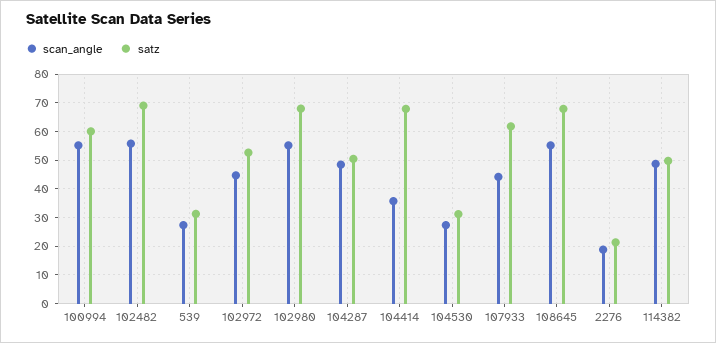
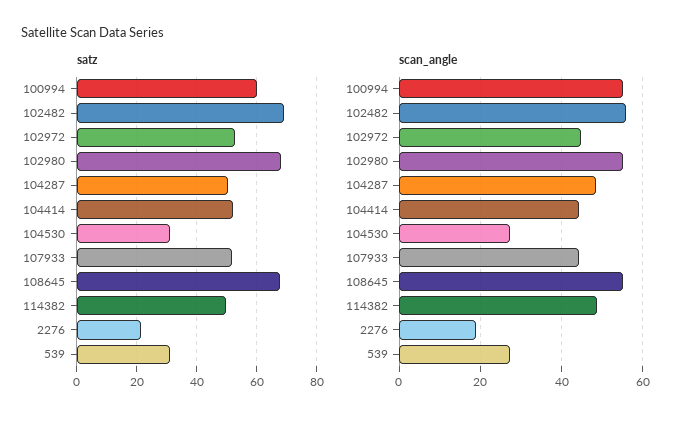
scan_angle, 104414: 35 -> 44
satz, 104414: 67.5 -> 52
satz, 107933: 62.5 -> 52

